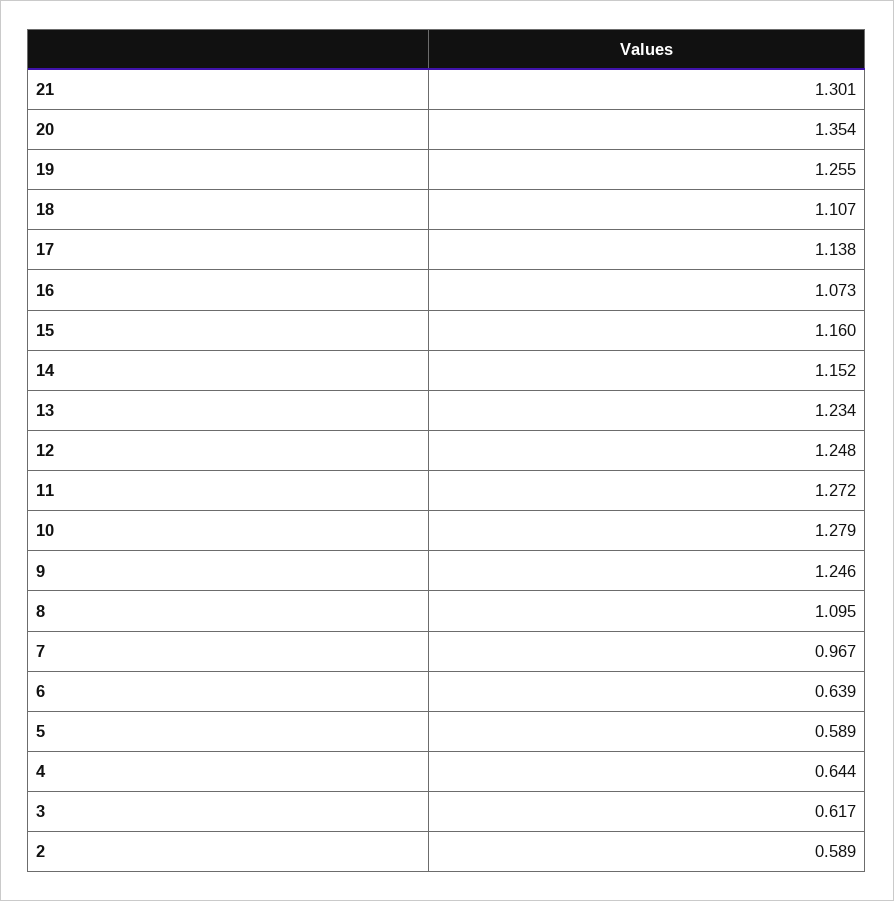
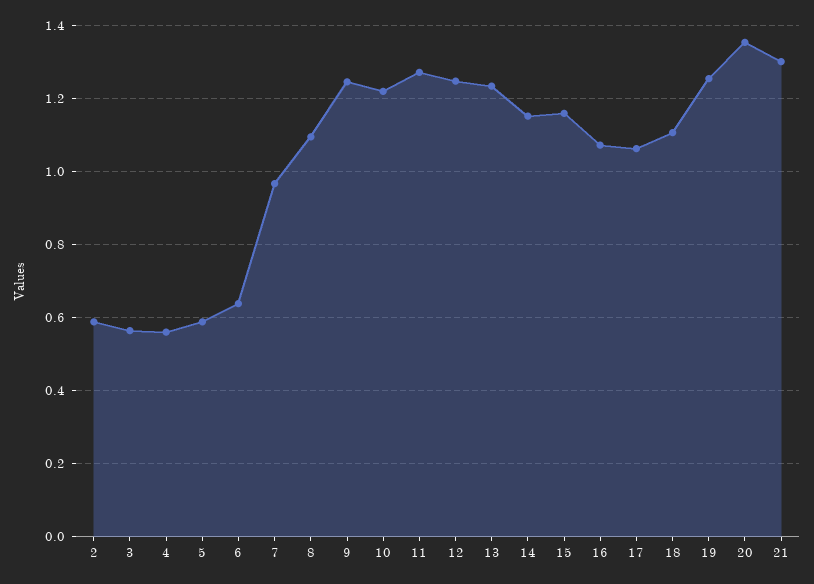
17: 1.138 -> 1.06
10: 1.279 -> 1.22
4: 0.644 -> 0.56
3: 0.617 -> 0.56

